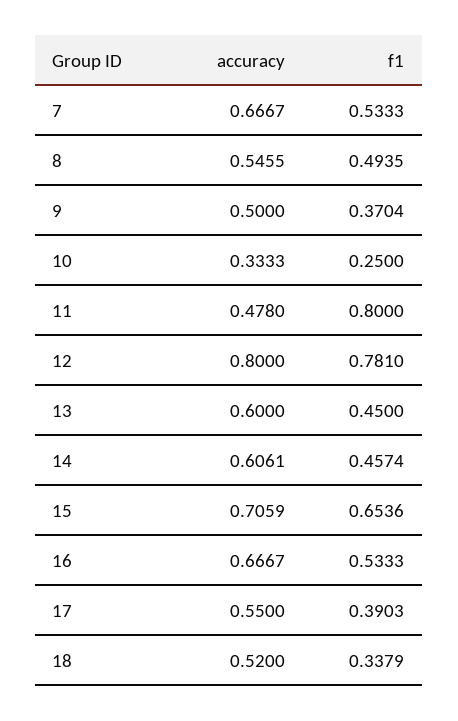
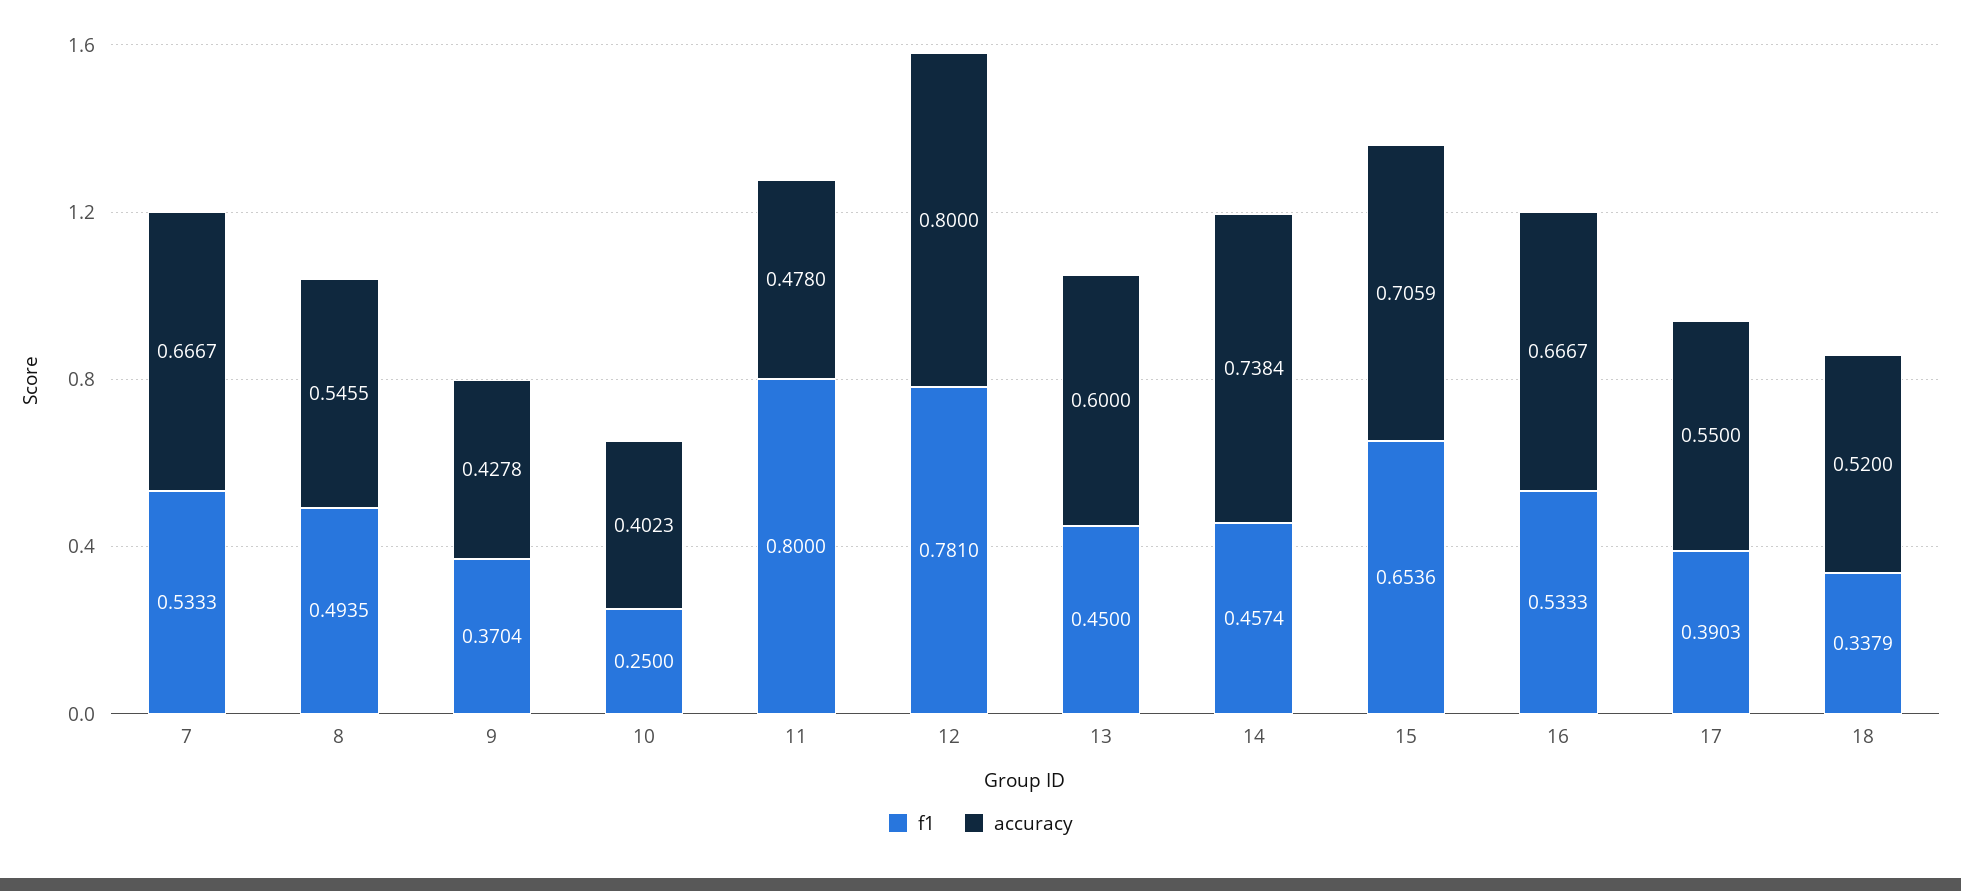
accuracy, 9: 0.5 -> 0.4278
accuracy, 10: 0.3333 -> 0.4023
accuracy, 14: 0.6061 -> 0.7384

